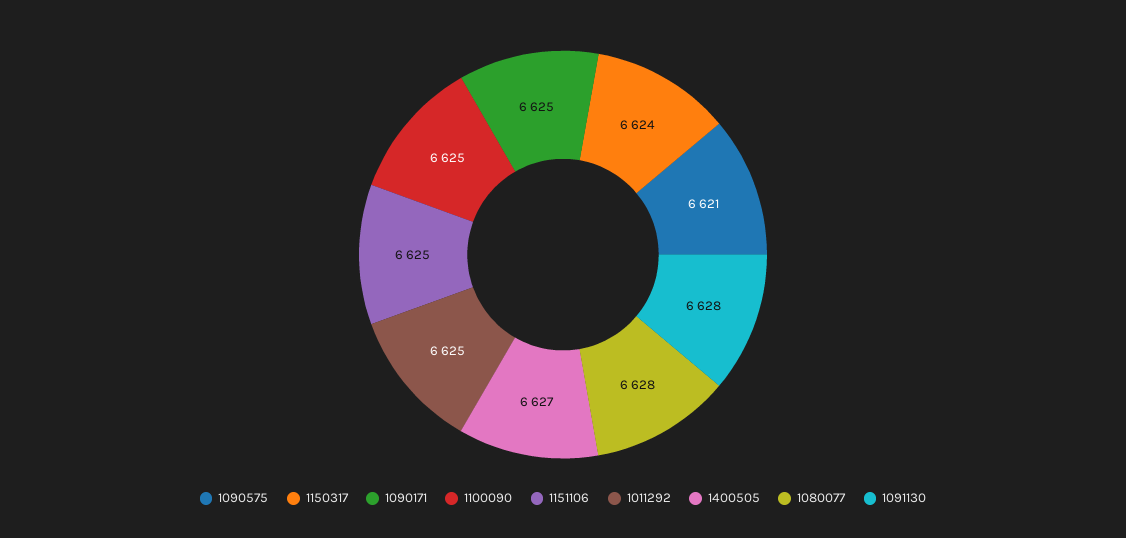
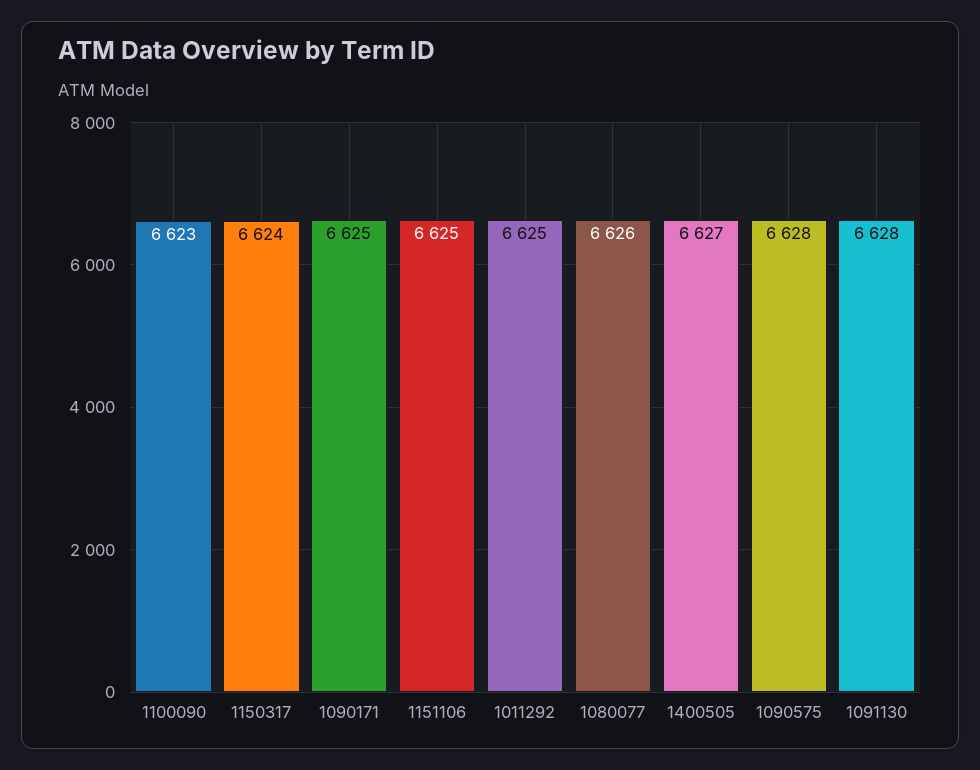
1090575: 6621 -> 6628
1100090: 6625 -> 6623
1080077: 6628 -> 6626

